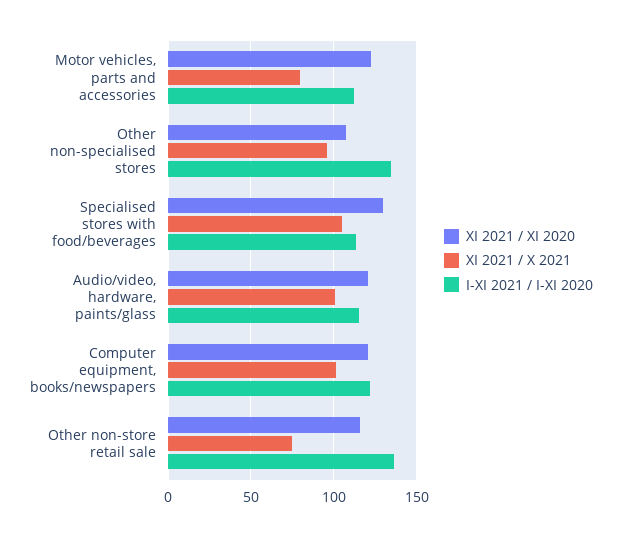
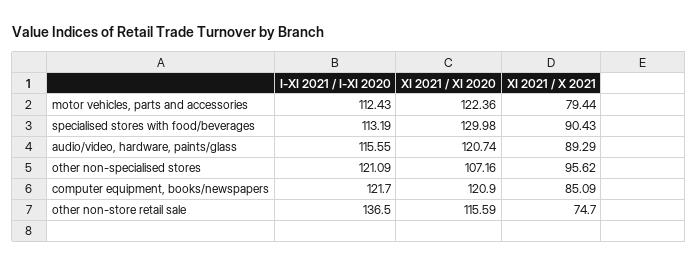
I-XI 2021 / I-XI 2020, Other non-specialised stores: 135 -> 121.09
XI 2021 / X 2021, Specialised stores with food/beverages: 105 -> 90.43
XI 2021 / X 2021, Audio/video, hardware, paints/glass: 100 -> 89.29
XI 2021 / X 2021, Computer equipment, books/newspapers: 100 -> 85.09

